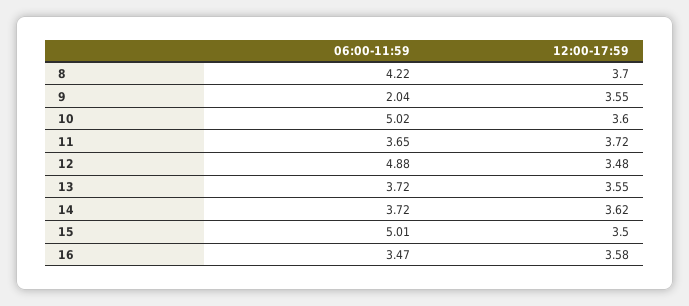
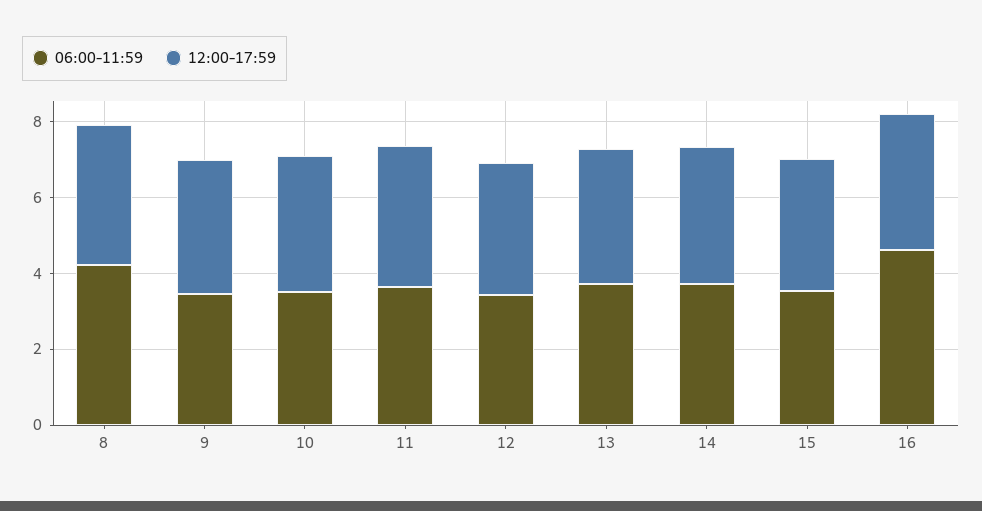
06:00-11:59, 9: 2.04 -> 3.5
06:00-11:59, 10: 5.02 -> 3.5
06:00-11:59, 12: 4.88 -> 3.5
06:00-11:59, 15: 5.01 -> 3.5
06:00-11:59, 16: 3.47 -> 4.5

